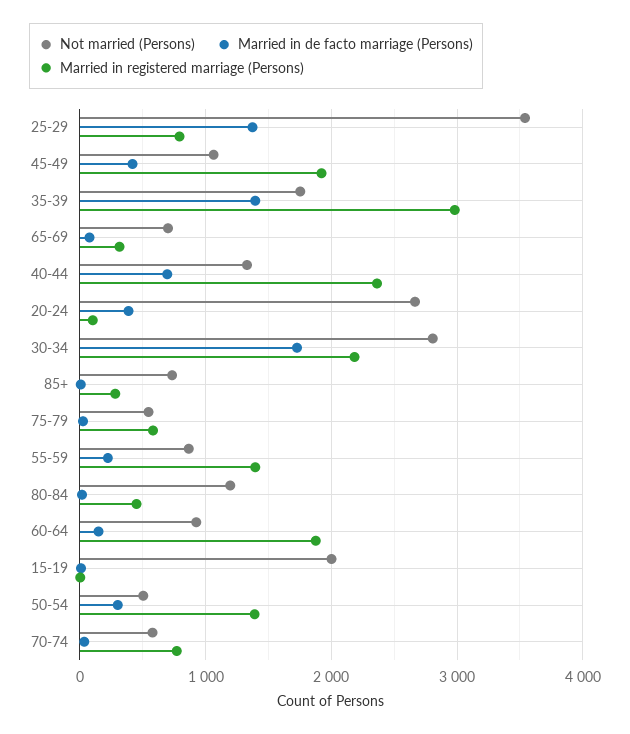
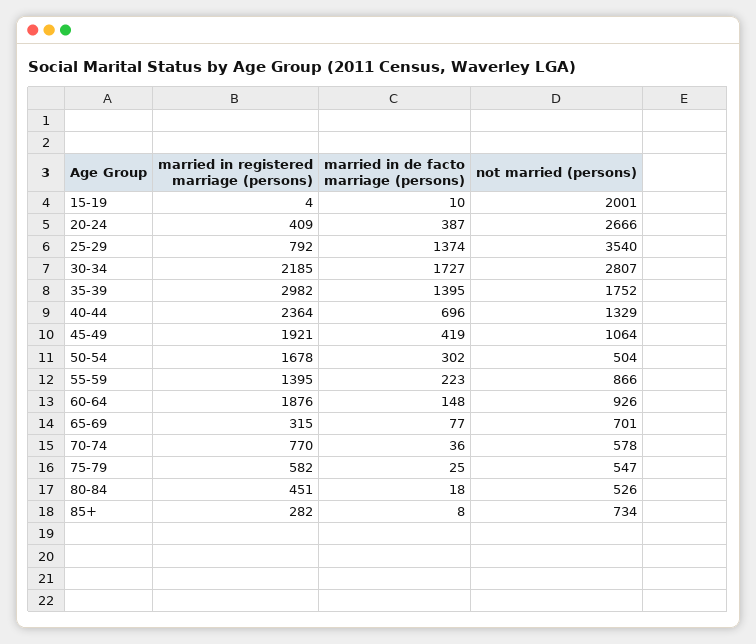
Married in registered marriage (Persons), 20-24: 100 -> 409
Not married (Persons), 80-84: 1200 -> 526
Married in registered marriage (Persons), 50-54: 1400 -> 1678

